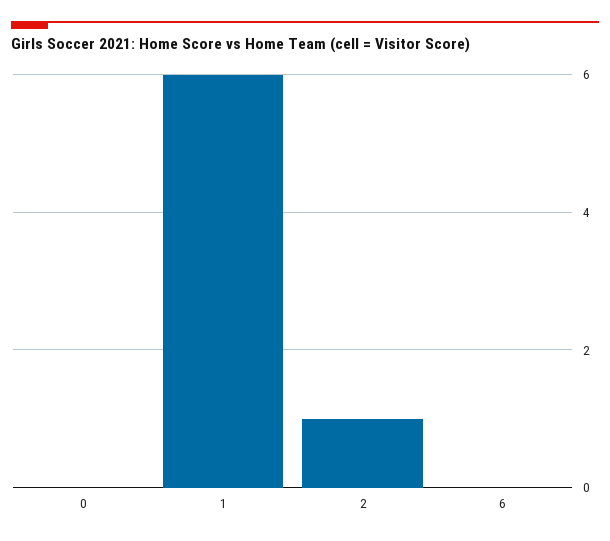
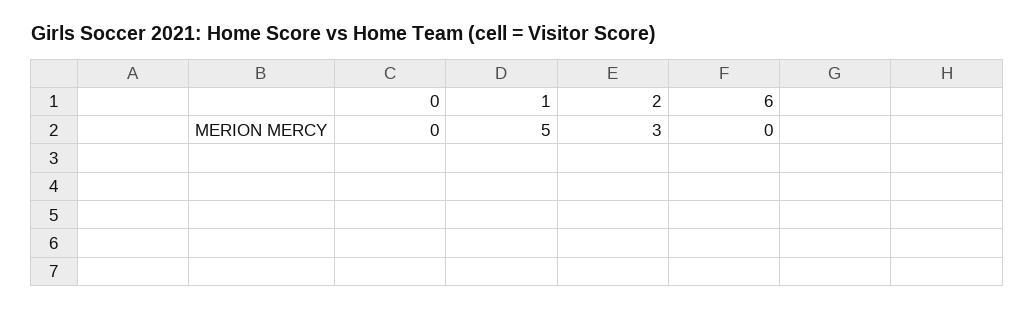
1: 6 -> 5
2: 1 -> 3

